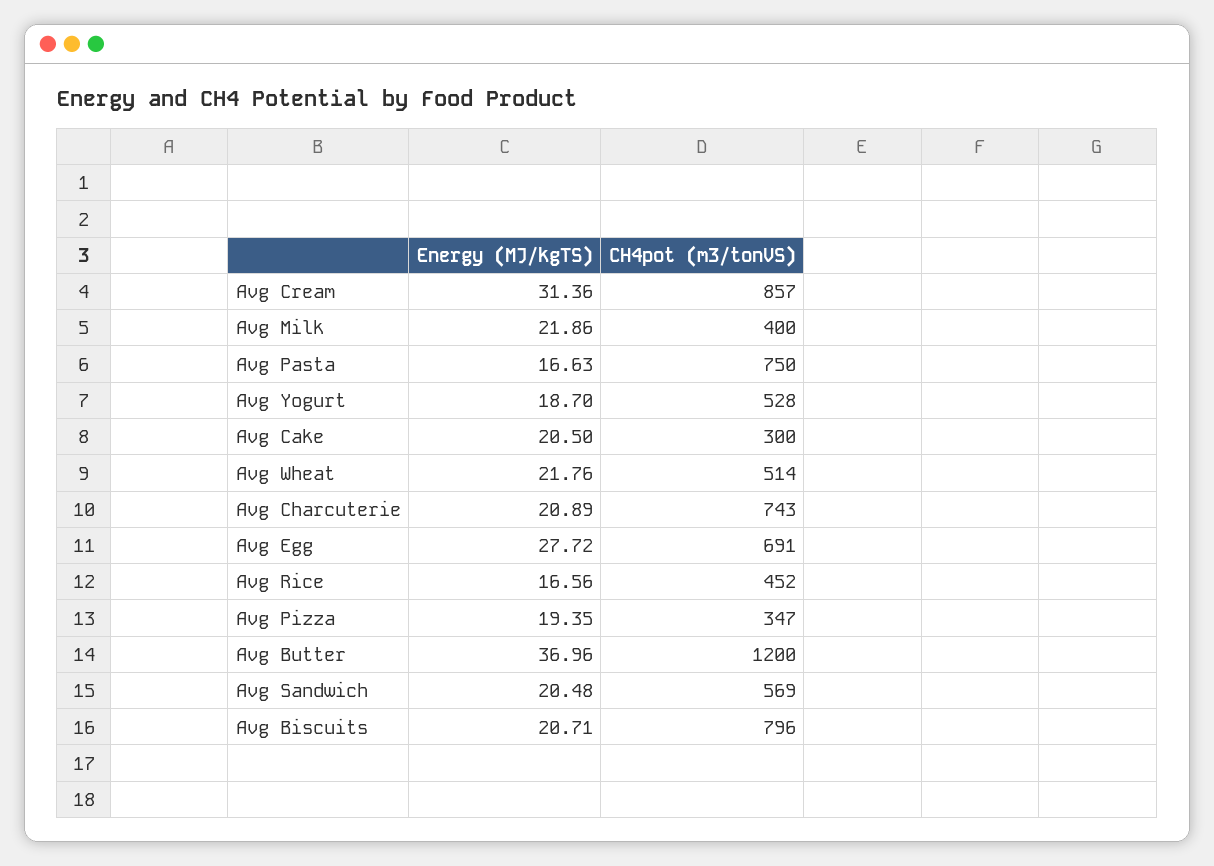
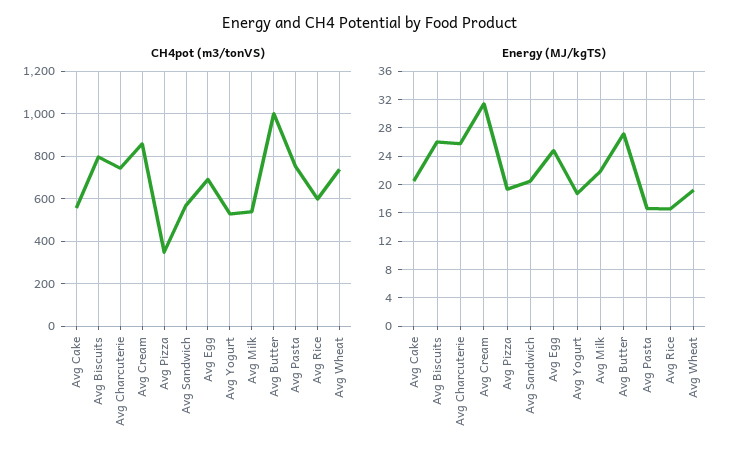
CH4pot (m3/tonVS), Avg Milk: 400 -> 550
CH4pot (m3/tonVS), Avg Cake: 300 -> 550
Energy (MJ/kgTS), Avg Wheat: 21.76 -> 19
CH4pot (m3/tonVS), Avg Wheat: 514 -> 750
Energy (MJ/kgTS), Avg Charcuterie: 20.89 -> 26
Energy (MJ/kgTS), Avg Egg: 27.72 -> 25
CH4pot (m3/tonVS), Avg Rice: 452 -> 600
Energy (MJ/kgTS), Avg Butter: 36.96 -> 27
CH4pot (m3/tonVS), Avg Butter: 1200 -> 1000
Energy (MJ/kgTS), Avg Biscuits: 20.71 -> 26

